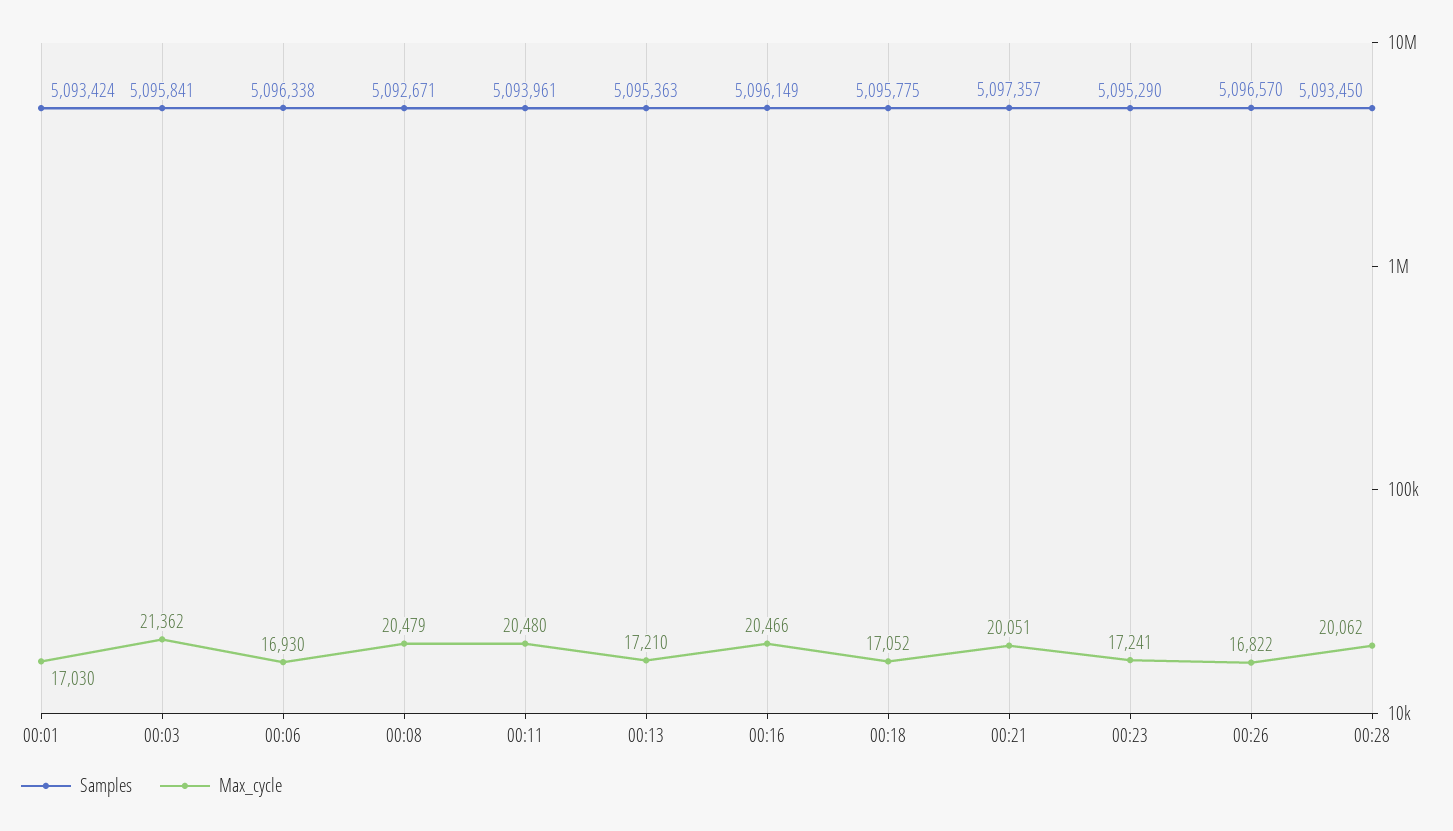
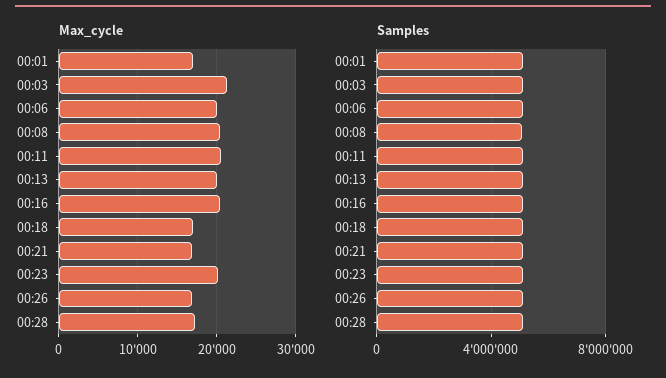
Max_cycle, 00:06: 16930 -> 20000
Max_cycle, 00:13: 17210 -> 20000
Max_cycle, 00:21: 20051 -> 17000
Max_cycle, 00:23: 17241 -> 20000
Max_cycle, 00:28: 20062 -> 17000

